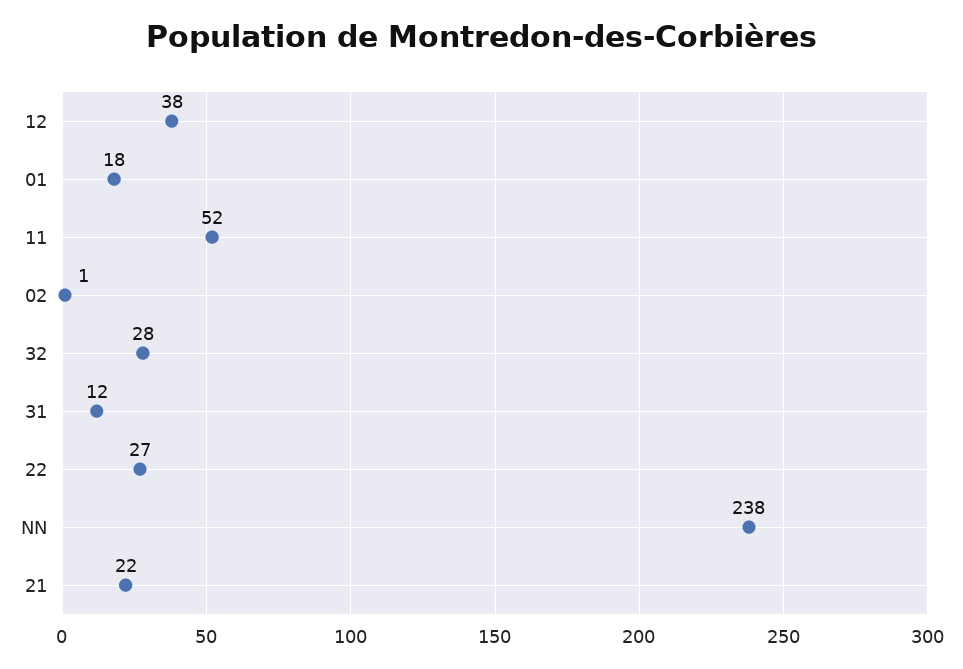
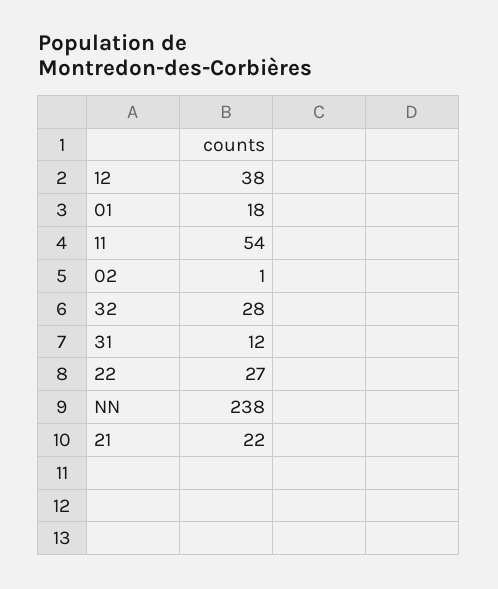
11: 52 -> 54

